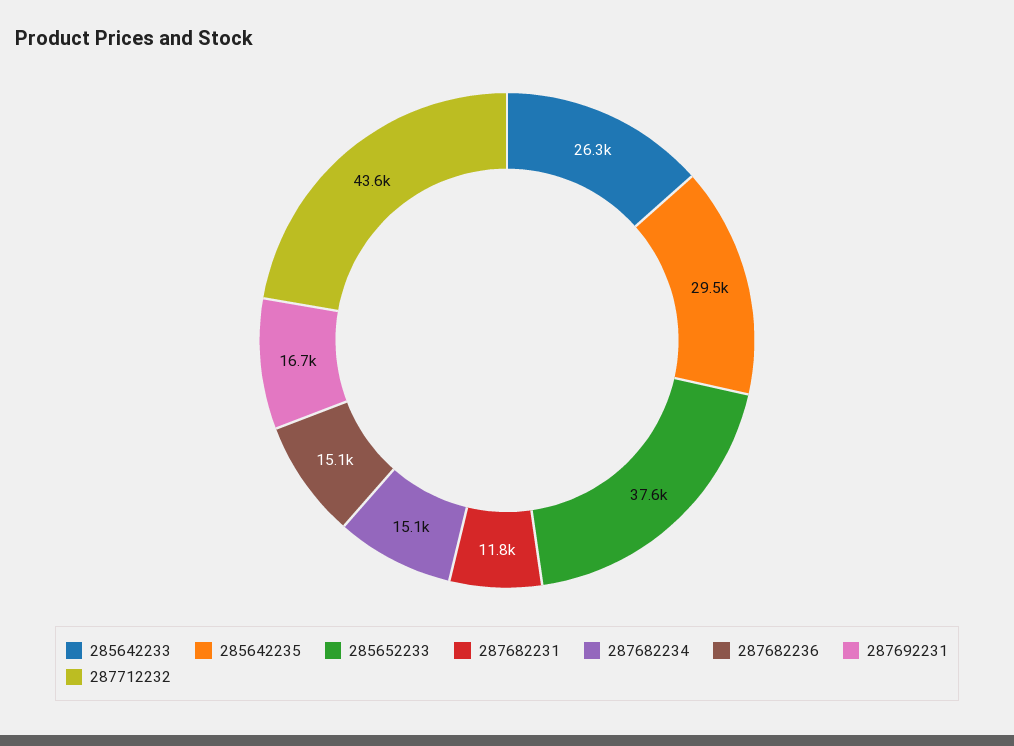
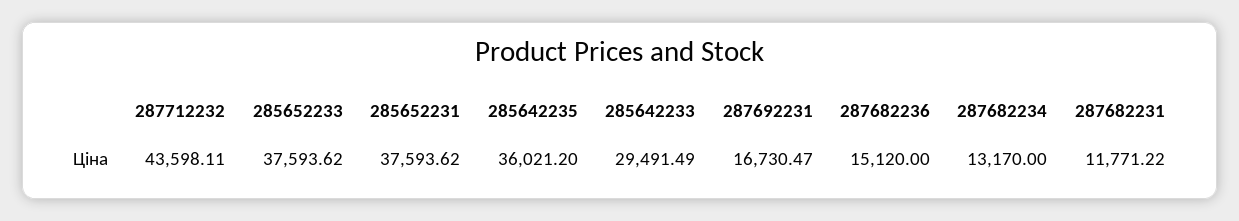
285642233: 26300 -> 29491.49
285642235: 29500 -> 36021.2
287682234: 15100 -> 13170
285652231: none -> 37593.62

